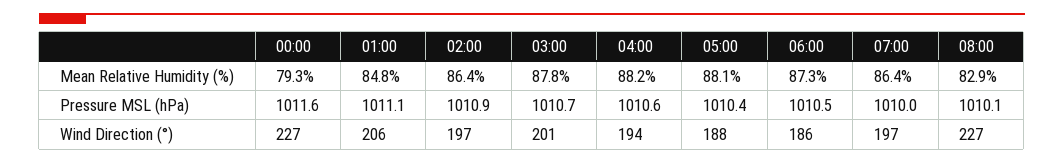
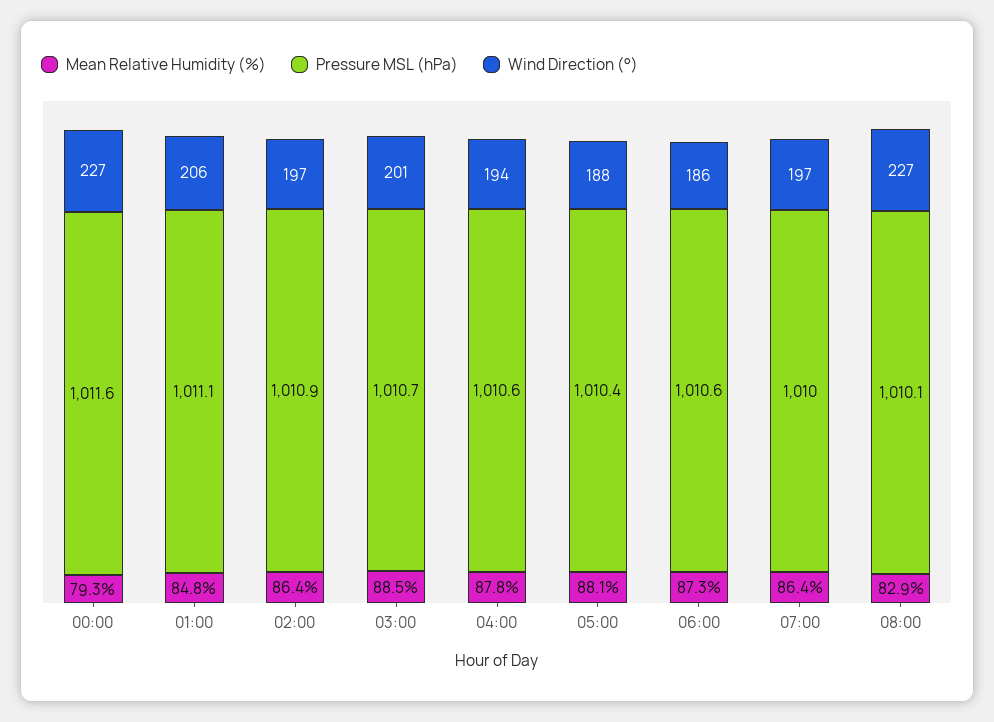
Mean Relative Humidity (%), 03:00: 87.8 -> 88.5
Mean Relative Humidity (%), 04:00: 88.2 -> 87.8
Pressure MSL (hPa), 06:00: 1010.5 -> 1010.6

